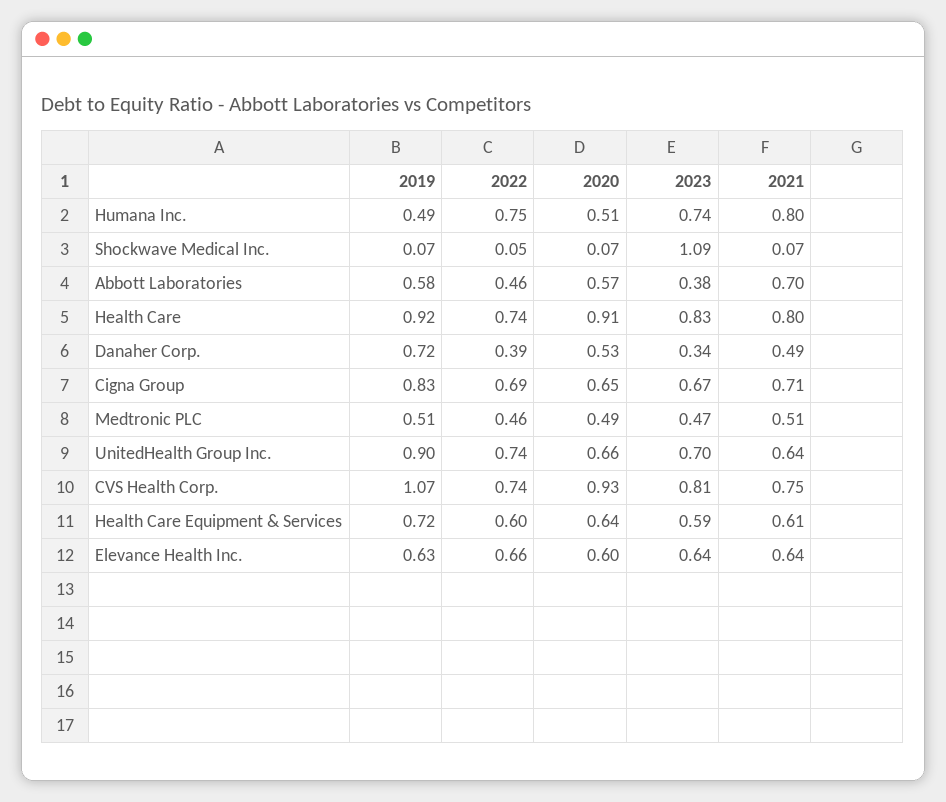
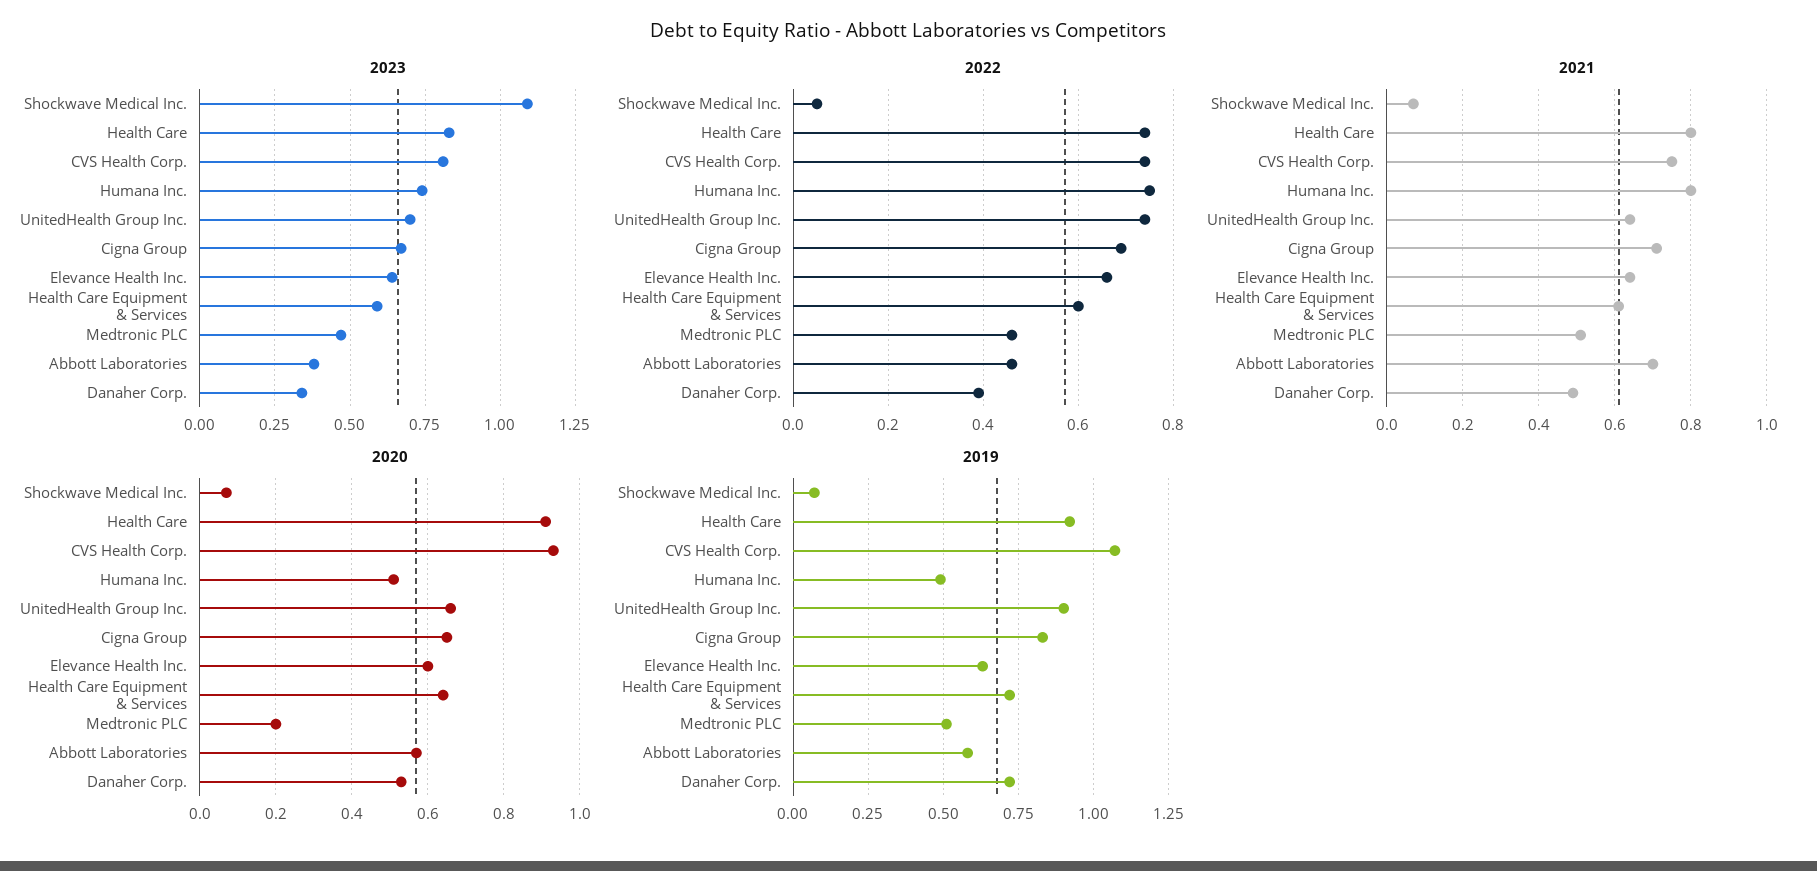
2020, Medtronic PLC: 0.49 -> 0.2

